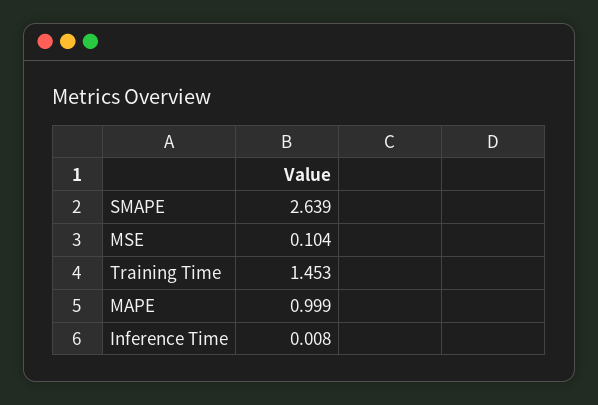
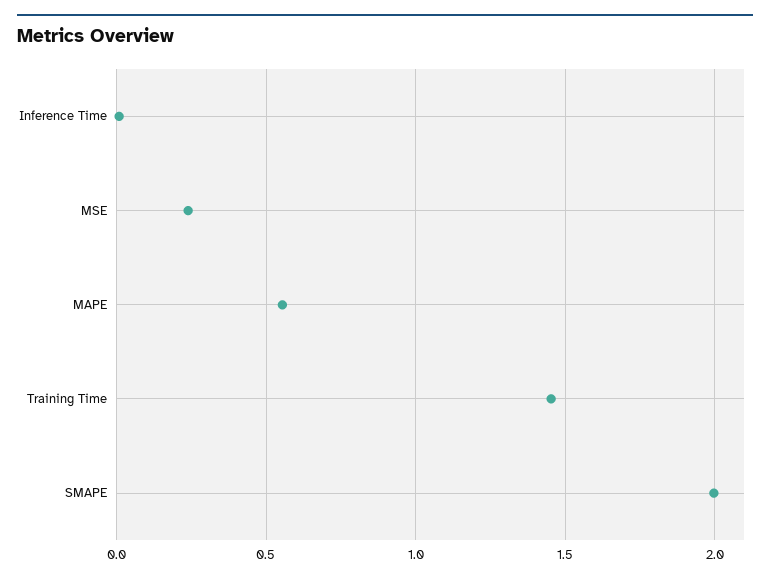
SMAPE: 2.639 -> 2
MSE: 0.104 -> 0.25
MAPE: 0.999 -> 0.55

